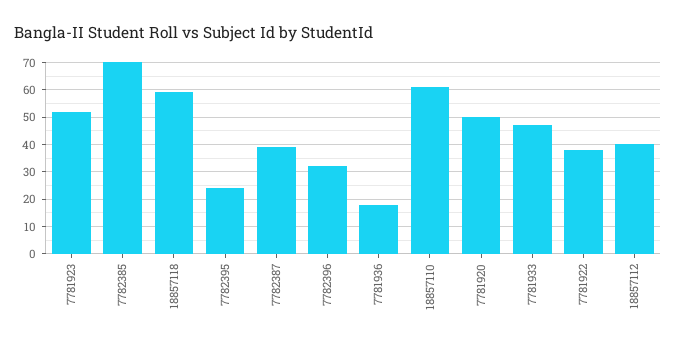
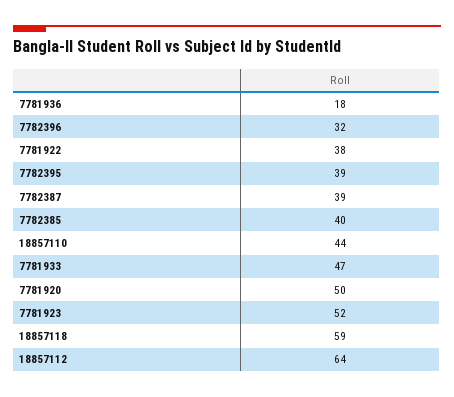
7782385: 70 -> 40
7782395: 25 -> 39
18857110: 60 -> 44
18857112: 40 -> 64

